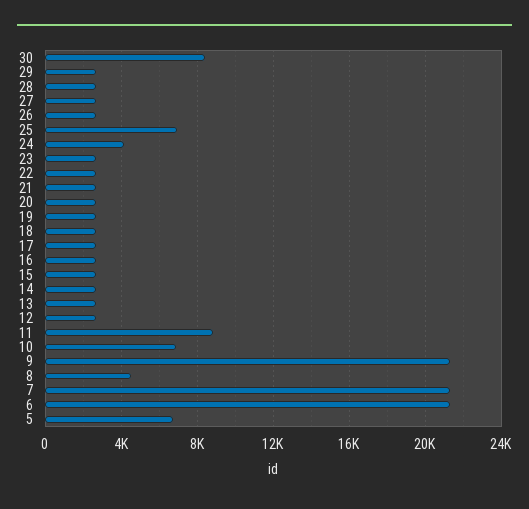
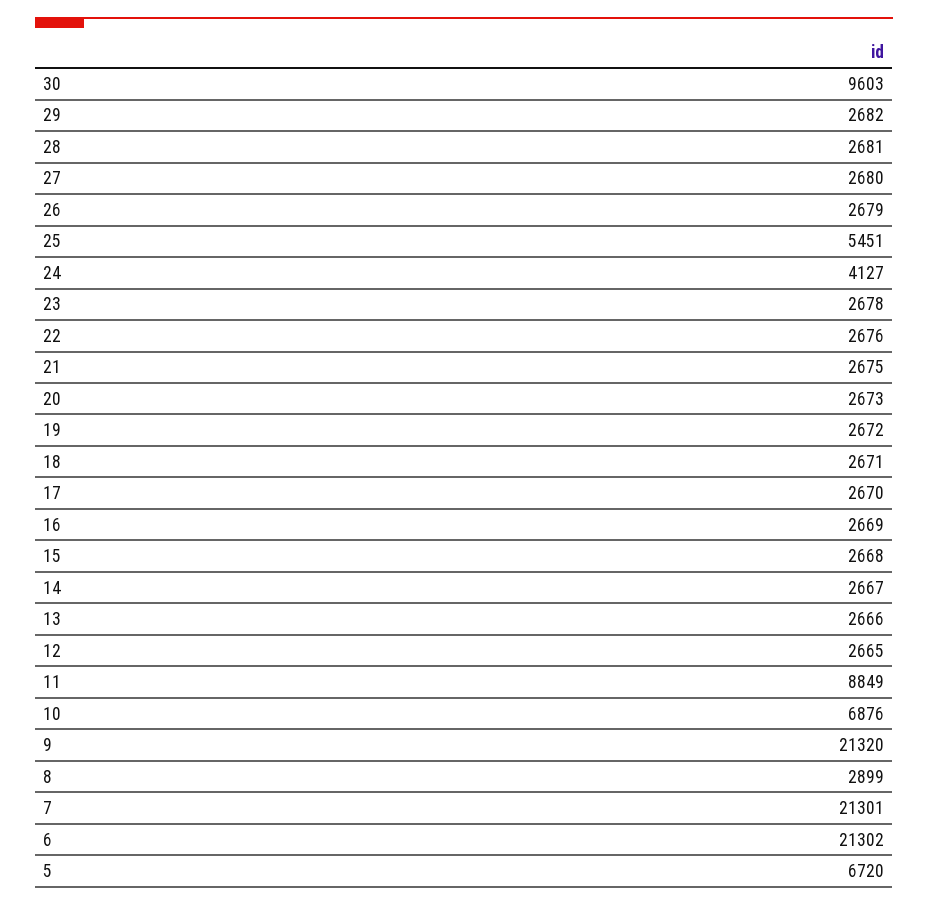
30: 8500 -> 9603
25: 7000 -> 5451
8: 4500 -> 2899

